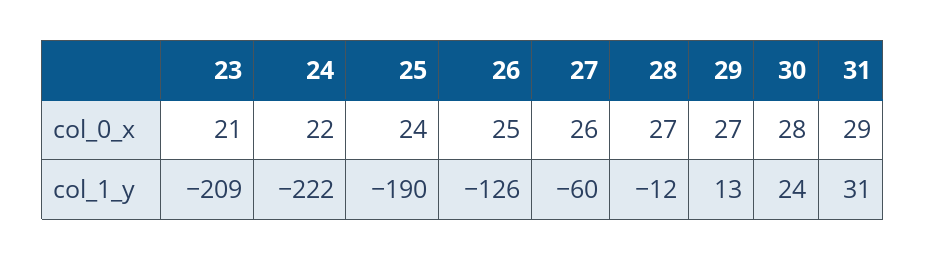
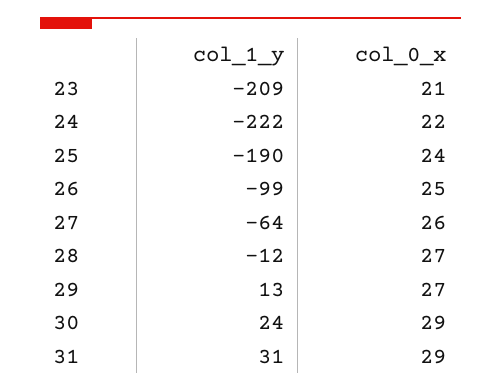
30, col_0_x: 28 -> 29
26, col_1_y: -126 -> -99
27, col_1_y: -60 -> -64

